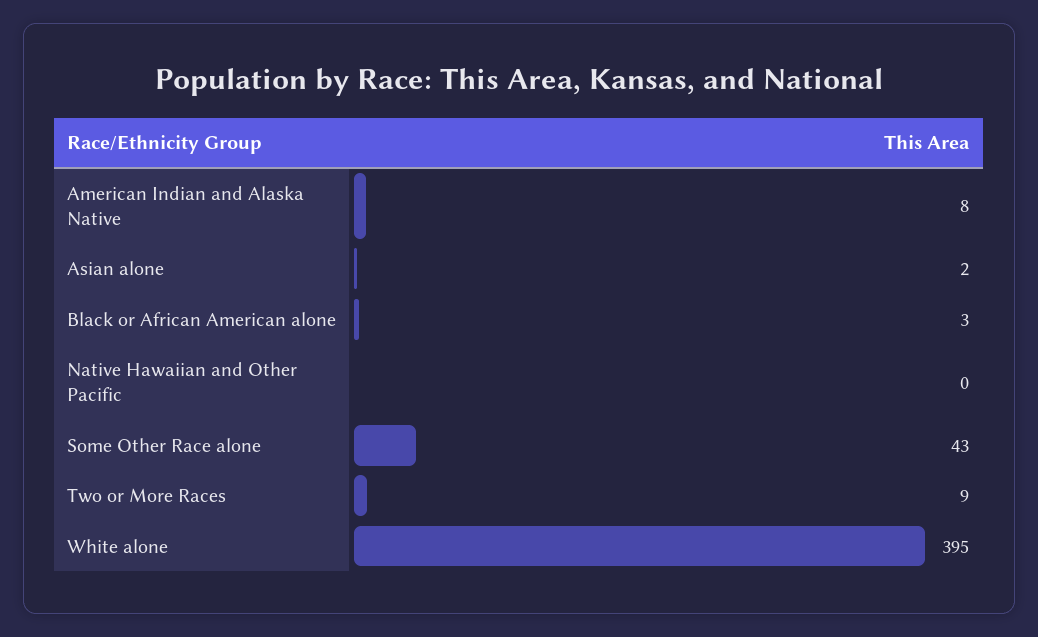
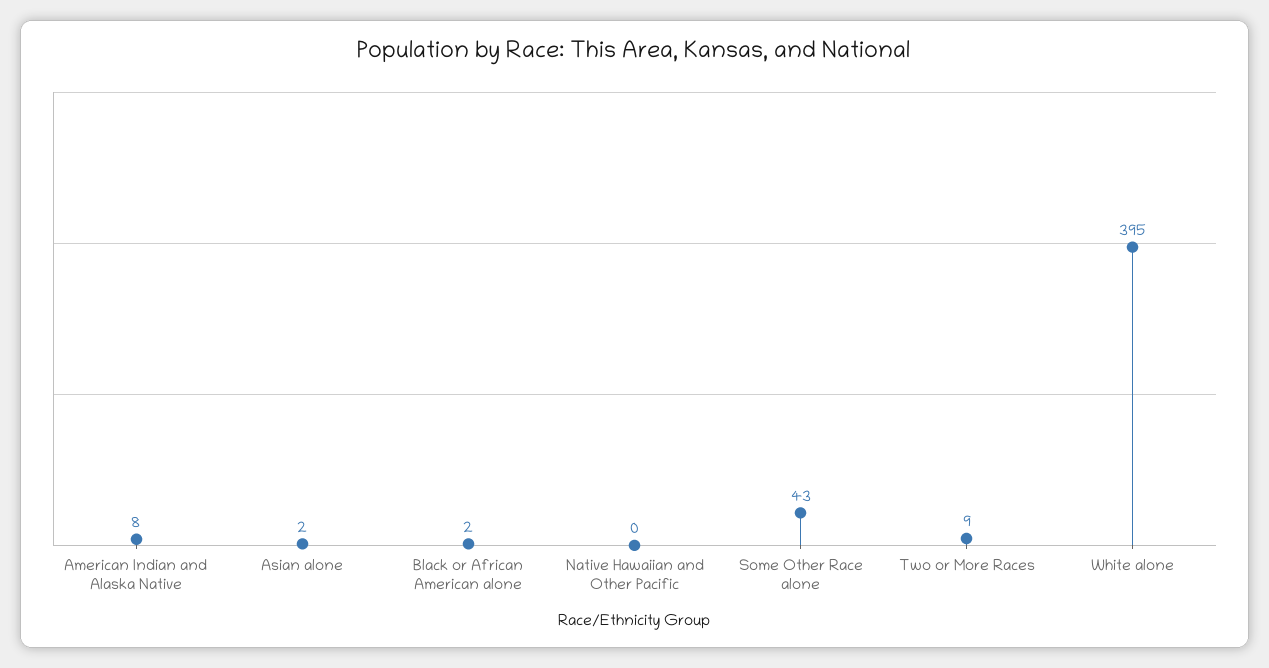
Black or African American alone: 3 -> 2

